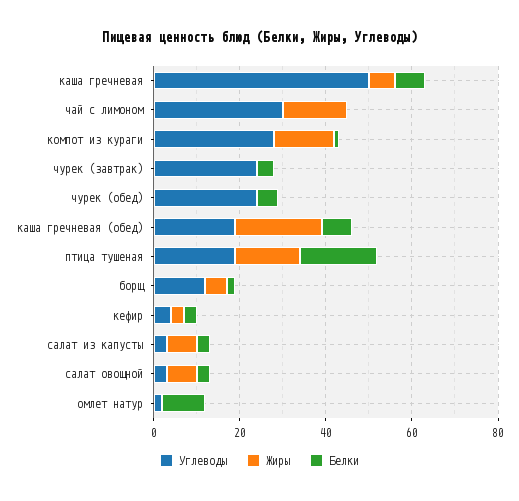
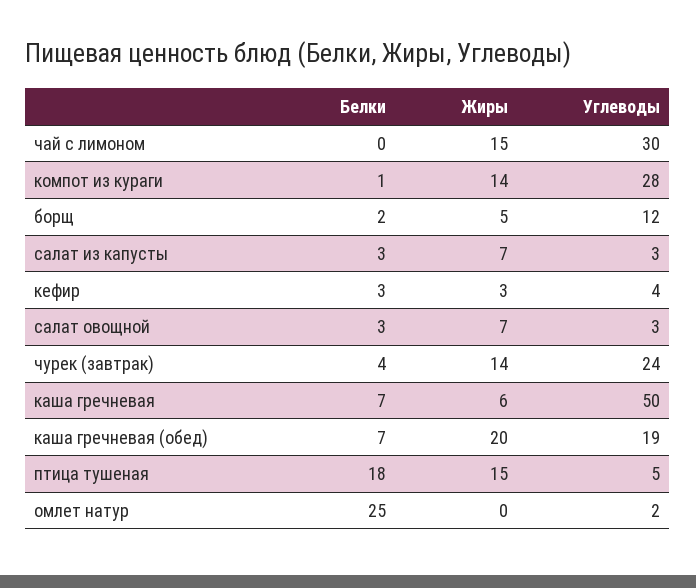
Жиры, чурек (завтрак): 0 -> 14
Углеводы, чурек (обед): 25 -> none
Жиры, чурек (обед): 0 -> none
Белки, чурек (обед): 5 -> none
Углеводы, птица тушеная: 20 -> 5
Белки, омлет натур: 10 -> 25

